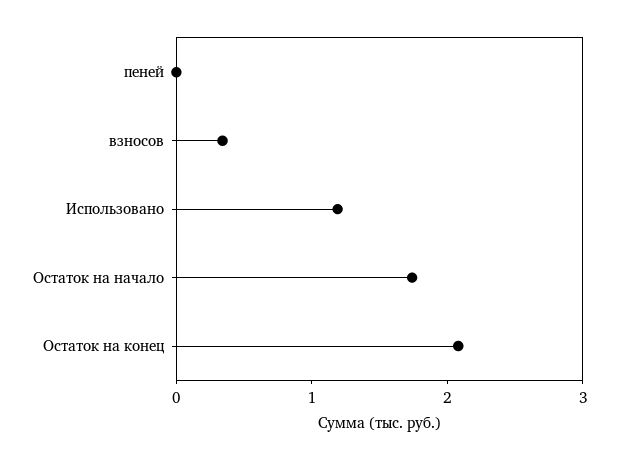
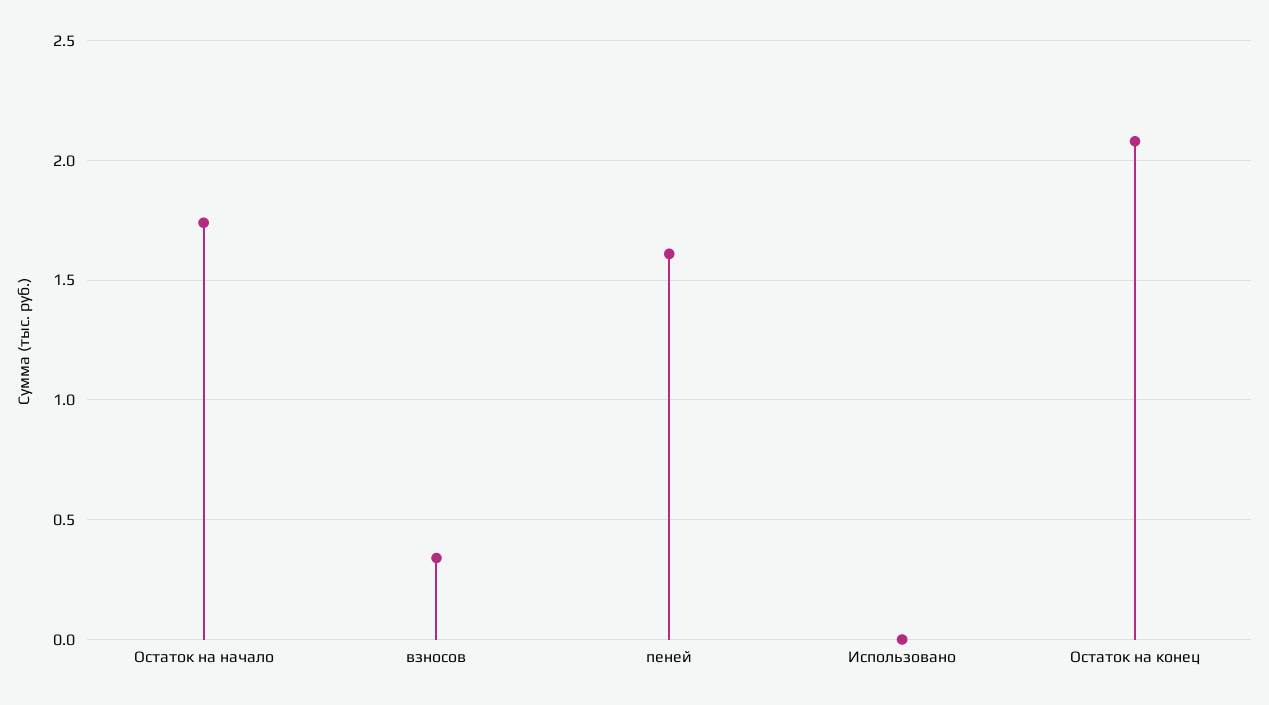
пеней: 0 -> 1.6
Использовано: 1.2 -> 0

